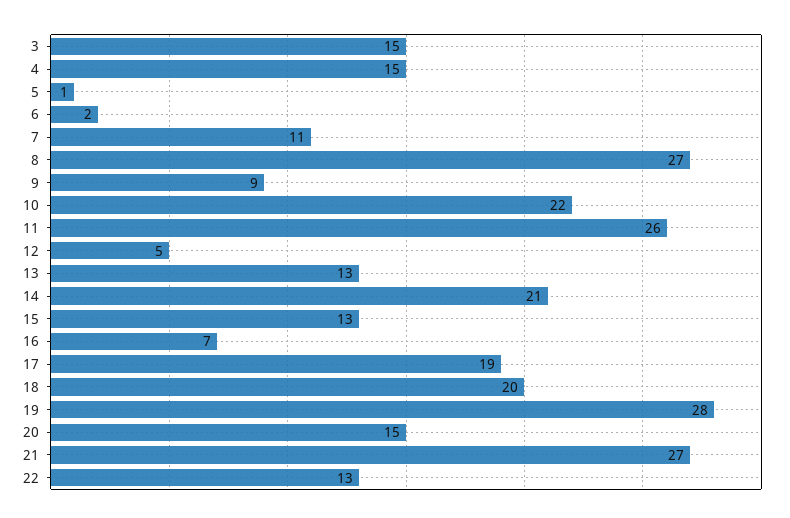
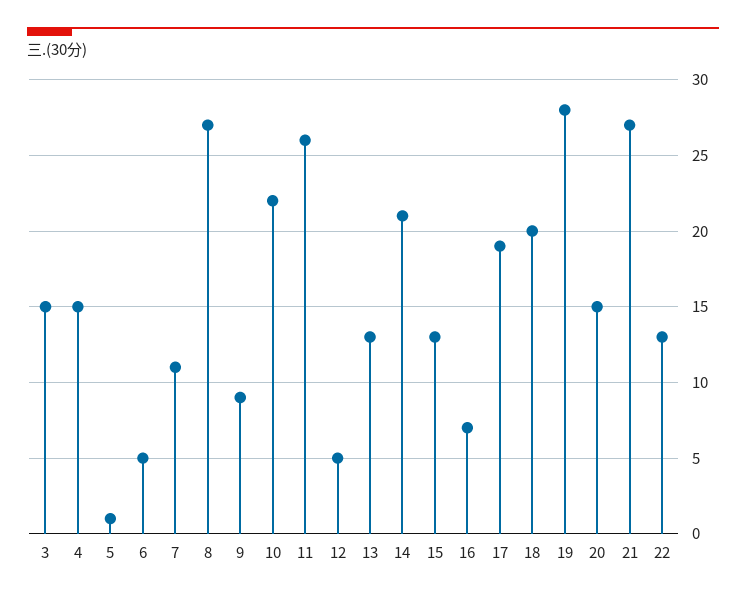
6: 2 -> 5

